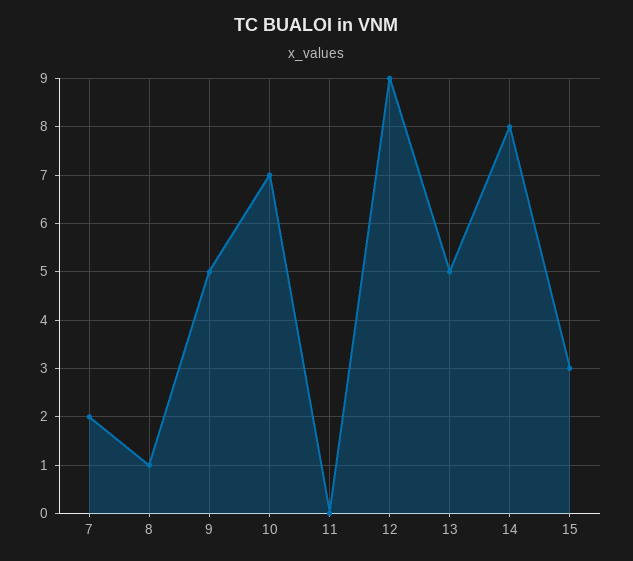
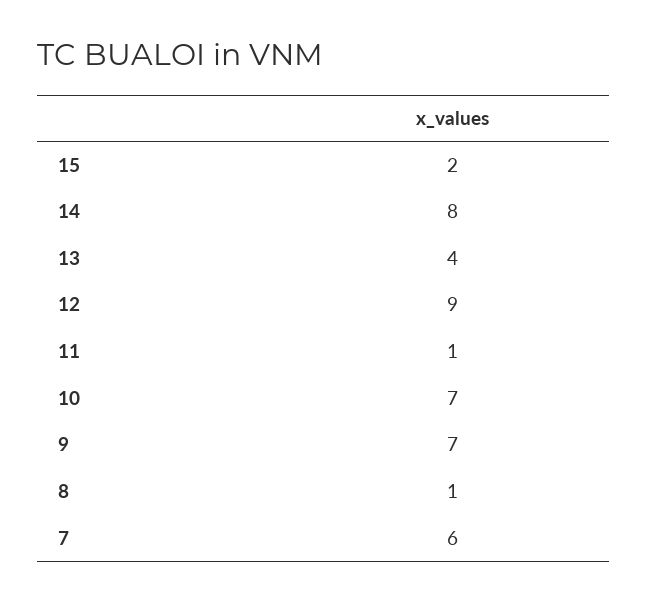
7: 2 -> 6
9: 5 -> 7
11: 0 -> 1
13: 5 -> 4
15: 3 -> 2

